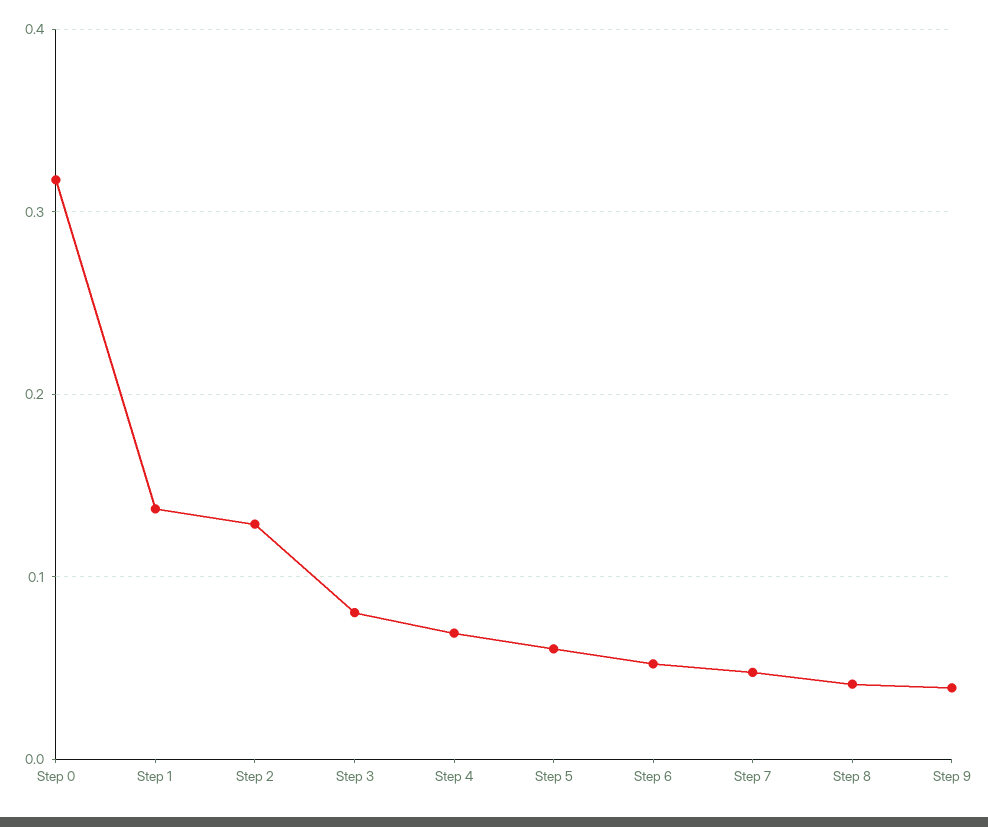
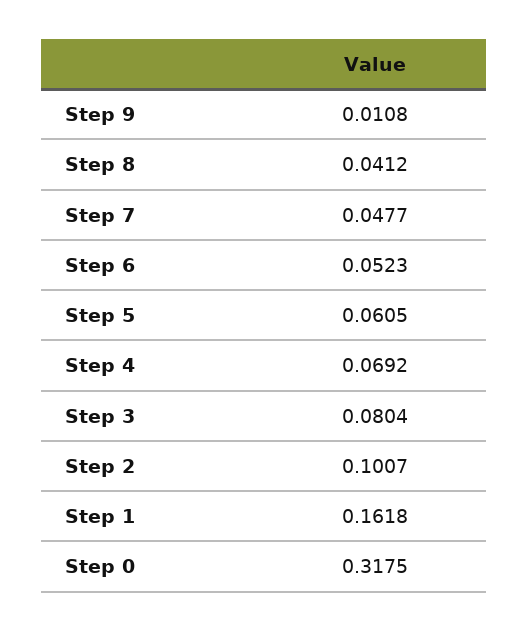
Step 1: 0.14 -> 0.1618
Step 2: 0.13 -> 0.1007
Step 9: 0.04 -> 0.0108

